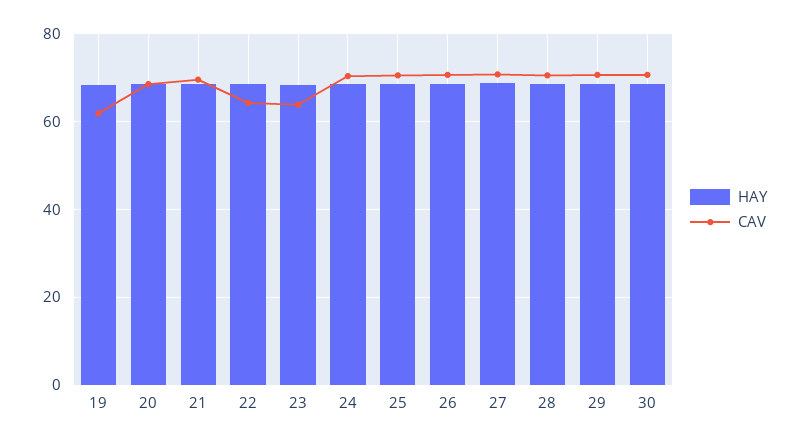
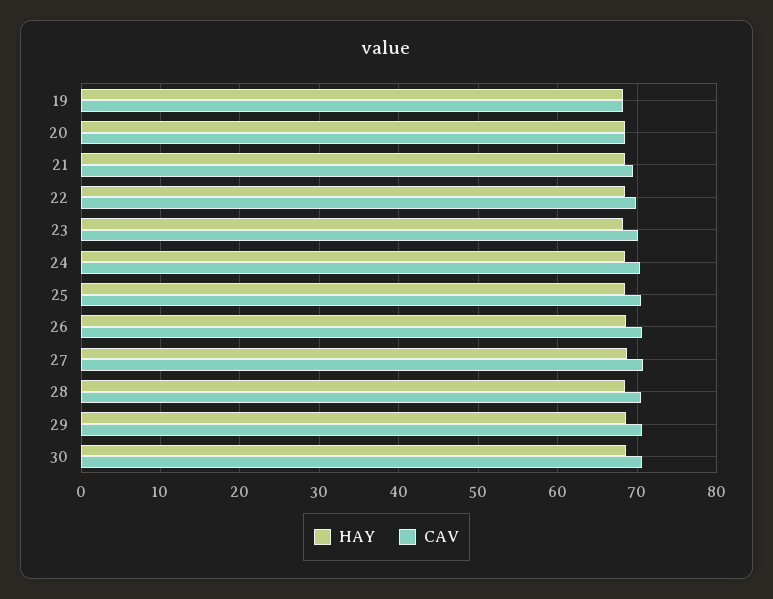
CAV, 19: 62 -> 68
CAV, 22: 64 -> 70
CAV, 23: 64 -> 70

